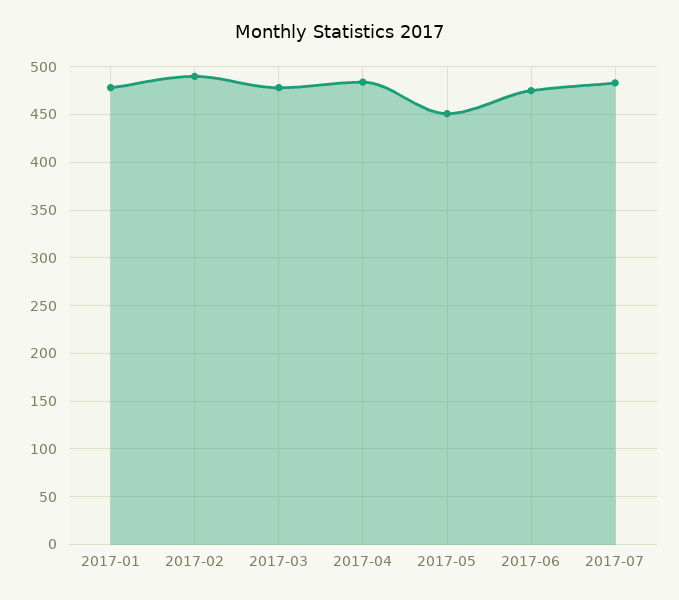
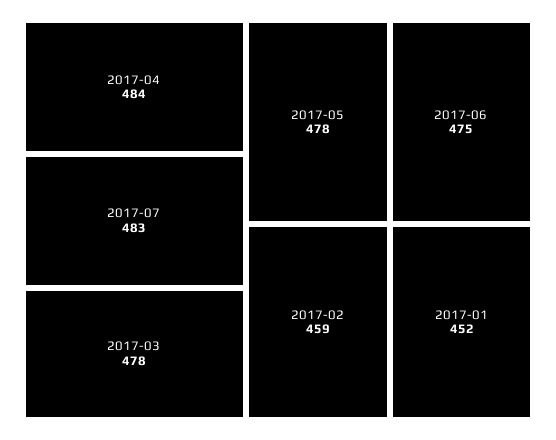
2017-01: 480 -> 452
2017-02: 490 -> 459
2017-05: 450 -> 478

